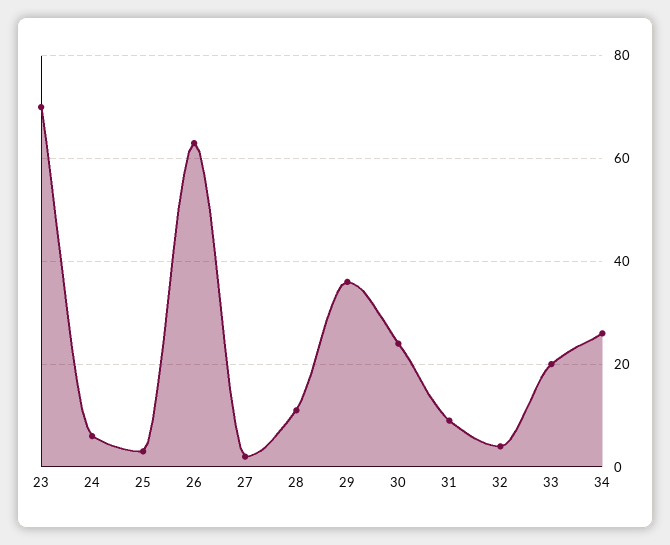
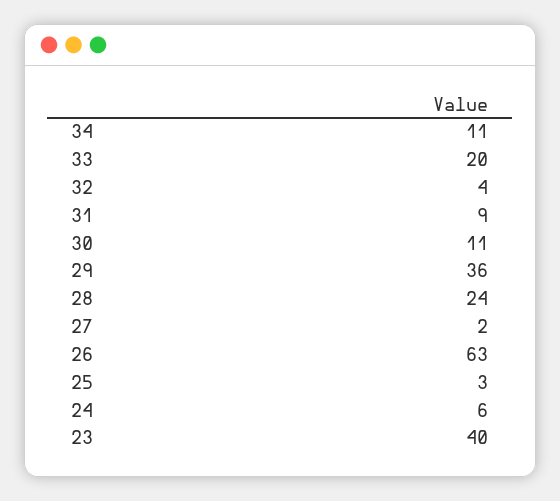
23: 70 -> 40
28: 10 -> 24
30: 25 -> 11
34: 25 -> 11

